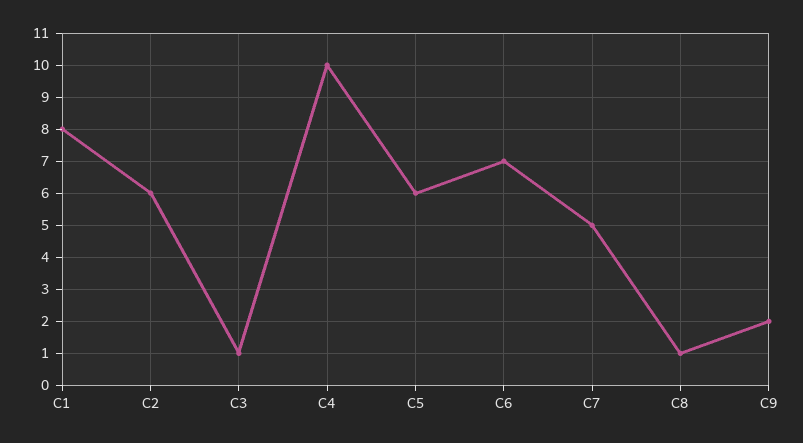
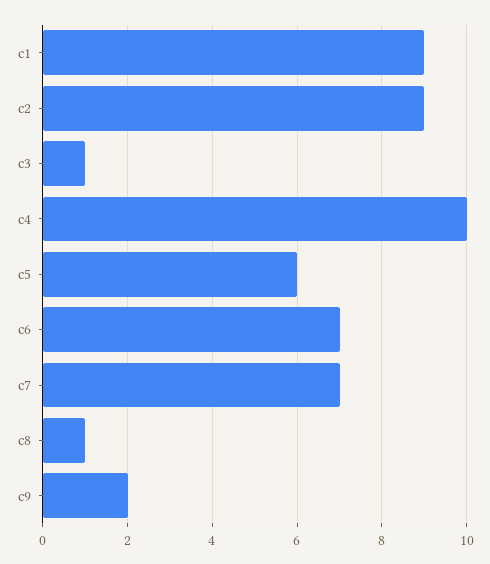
C1: 8 -> 9
C2: 6 -> 9
C7: 5 -> 7

